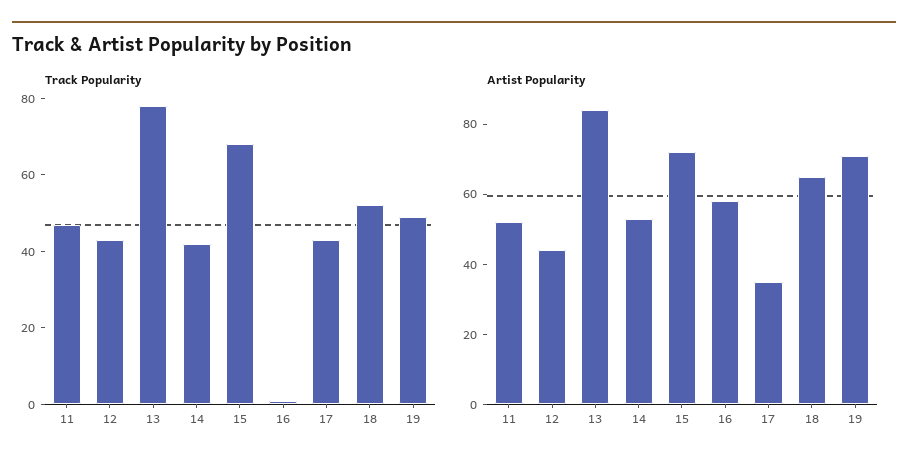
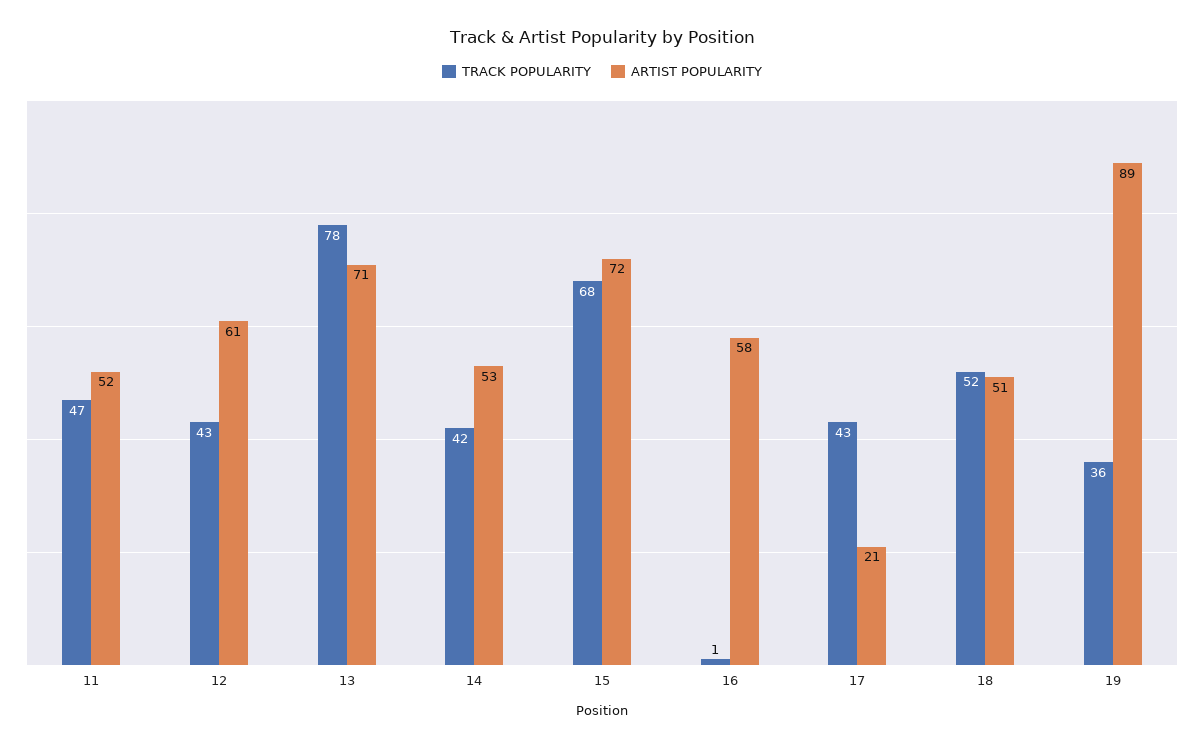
Track Popularity, 19: 50 -> 36
Artist Popularity, 12: 45 -> 61
Artist Popularity, 13: 85 -> 71
Artist Popularity, 17: 35 -> 21
Artist Popularity, 18: 65 -> 51
Artist Popularity, 19: 70 -> 89

